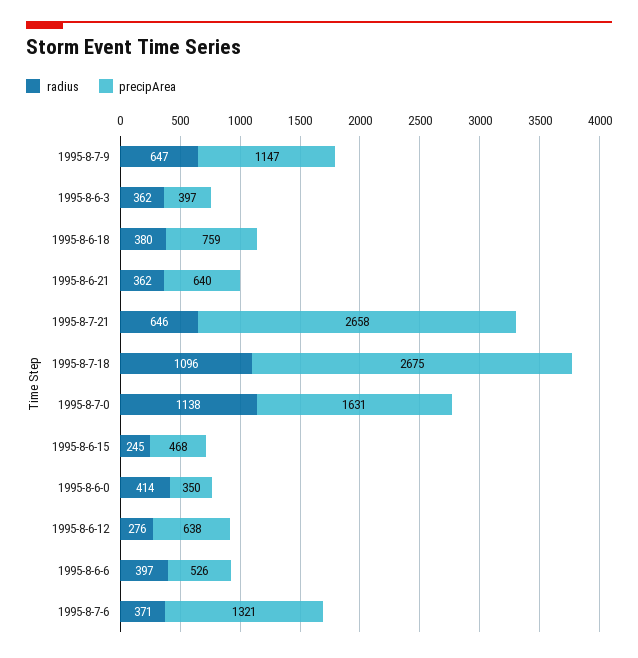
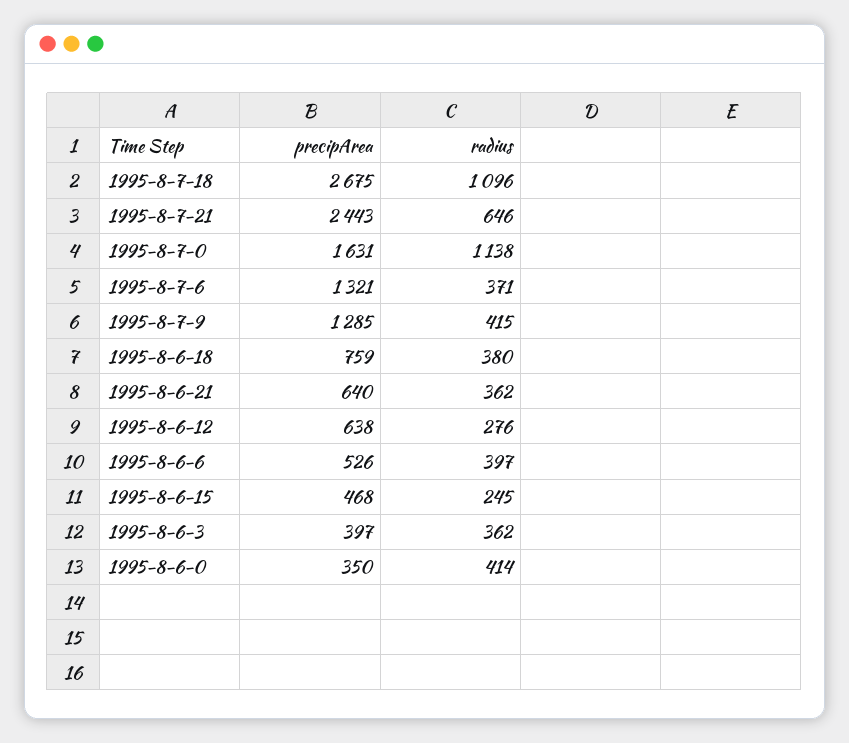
radius, 1995-8-7-9: 647 -> 415
precipArea, 1995-8-7-9: 1147 -> 1285
precipArea, 1995-8-7-21: 2658 -> 2443

